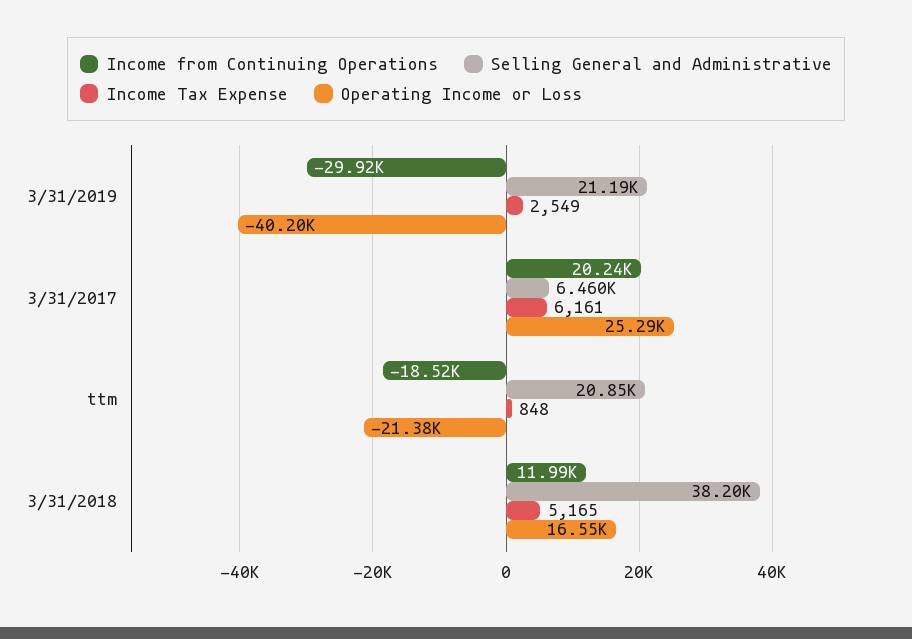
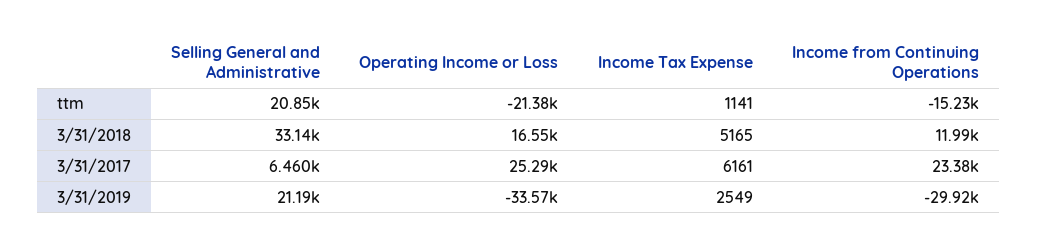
Operating Income or Loss, 3/31/2019: -40200 -> -33570
Income from Continuing Operations, 3/31/2017: 20240 -> 23380
Income from Continuing Operations, ttm: -18520 -> -15230
Income Tax Expense, ttm: 848 -> 1141
Selling General and Administrative, 3/31/2018: 38200 -> 33140

